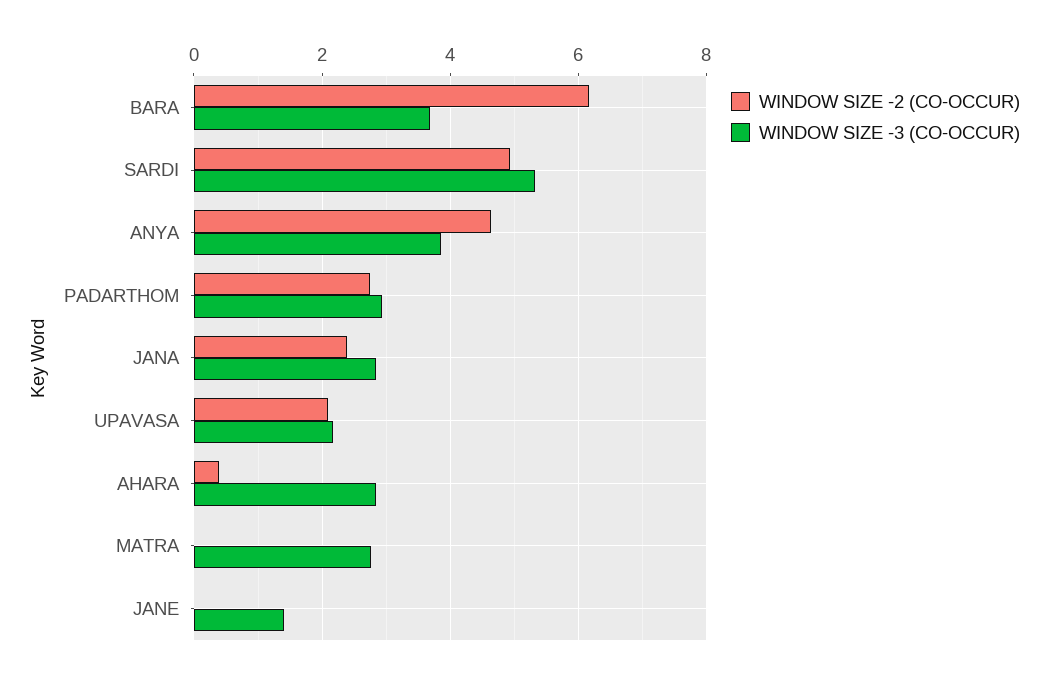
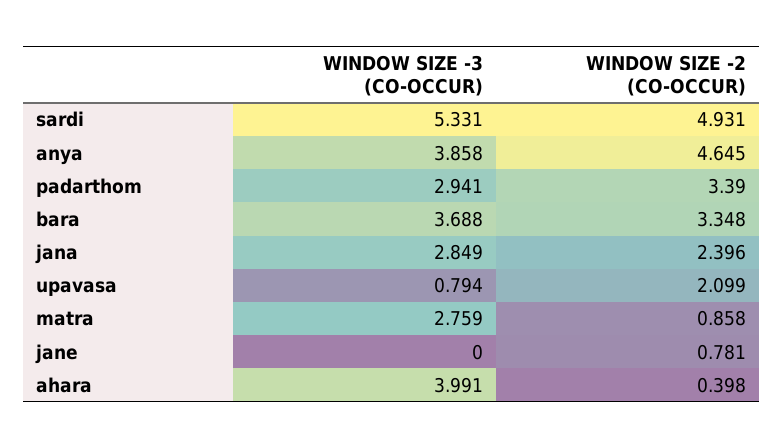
WINDOW SIZE -2 (CO-OCCUR), BARA: 6.2 -> 3.348
WINDOW SIZE -2 (CO-OCCUR), PADARTHOM: 2.8 -> 3.39
WINDOW SIZE -3 (CO-OCCUR), UPAVASA: 2.2 -> 0.794
WINDOW SIZE -3 (CO-OCCUR), AHARA: 2.8 -> 3.991
WINDOW SIZE -2 (CO-OCCUR), MATRA: 0 -> 0.858
WINDOW SIZE -2 (CO-OCCUR), JANE: 0 -> 0.781
WINDOW SIZE -3 (CO-OCCUR), JANE: 1.4 -> 0

